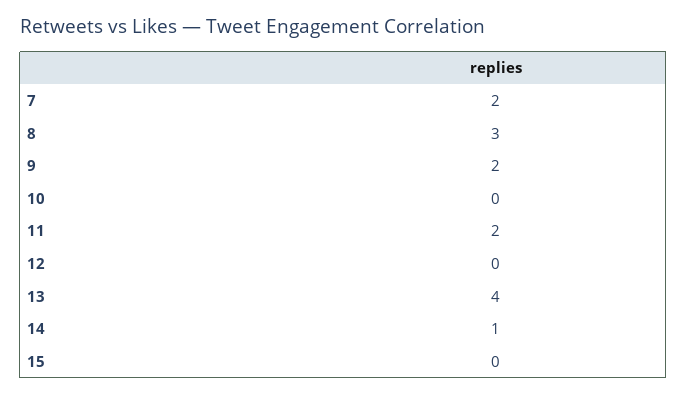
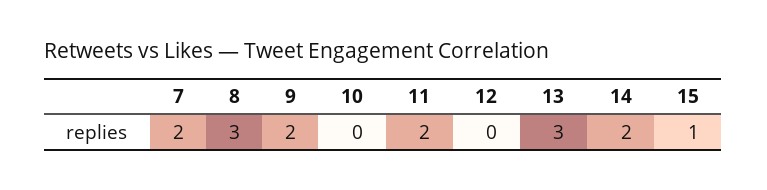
13: 4 -> 3
14: 1 -> 2
15: 0 -> 1

